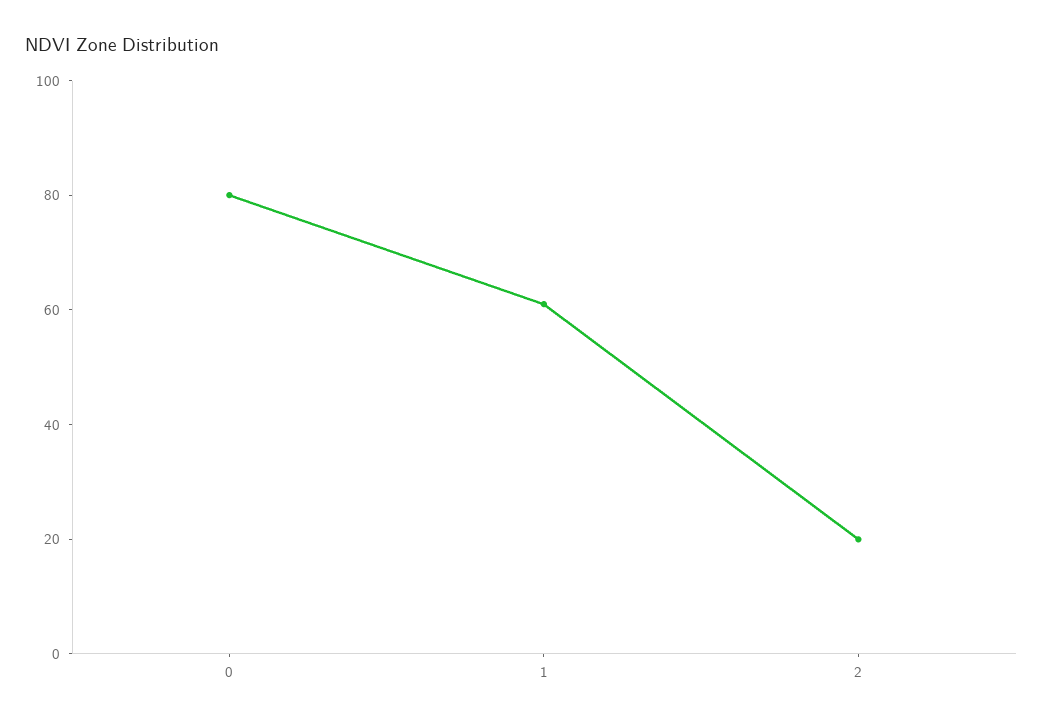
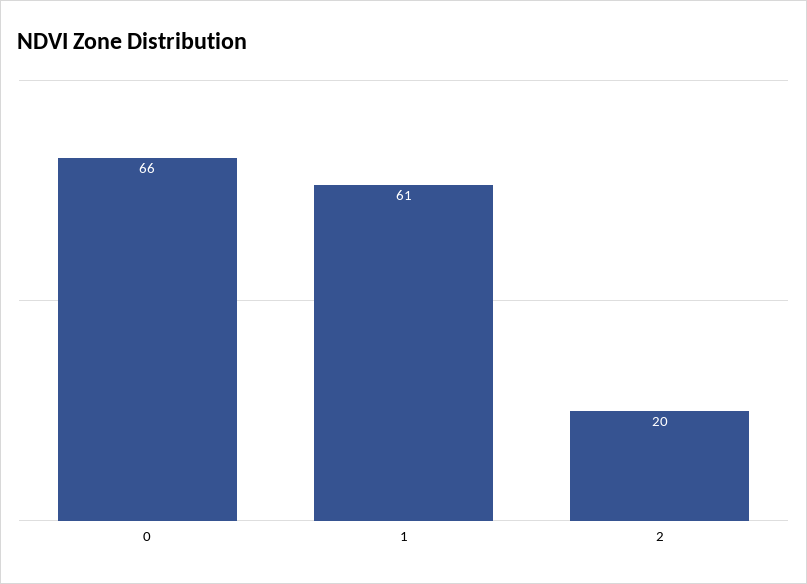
0: 80 -> 66

